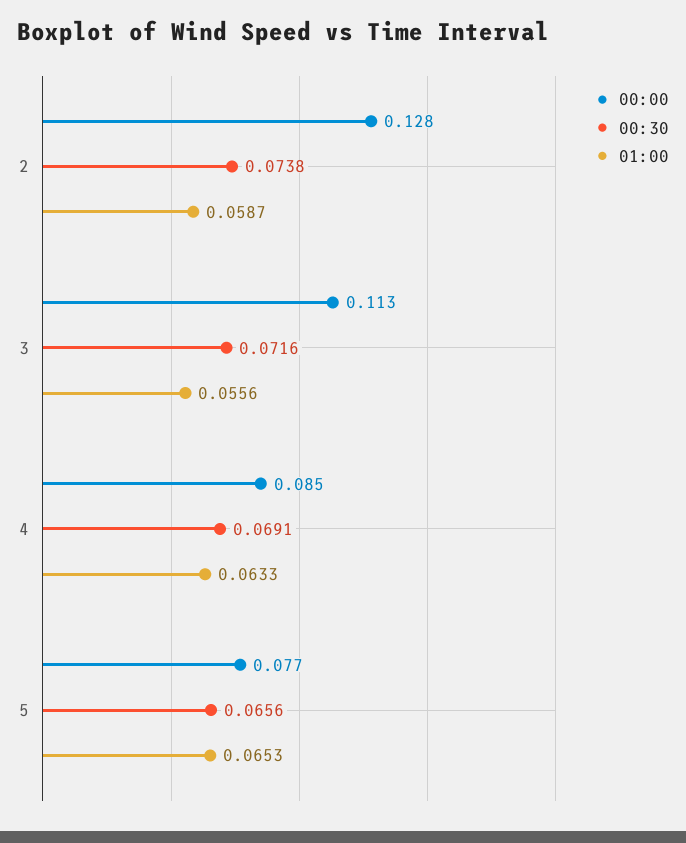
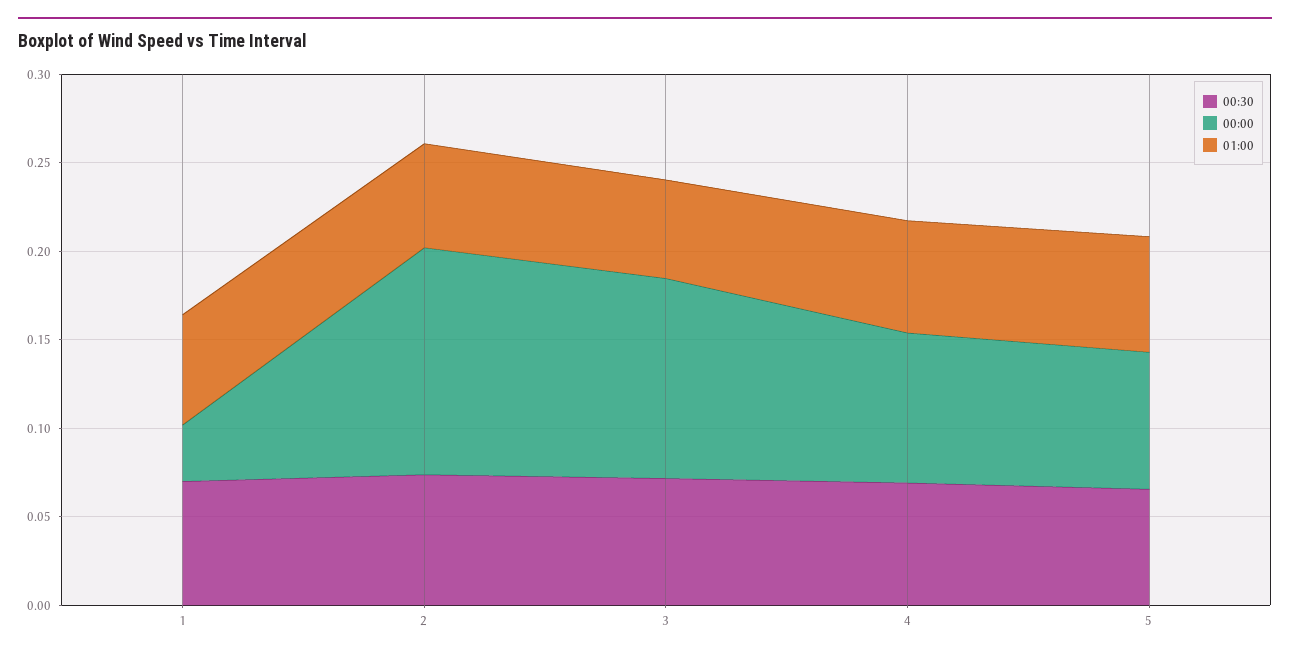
00:30, 1: none -> 0.07
00:00, 1: none -> 0.03
01:00, 1: none -> 0.06

